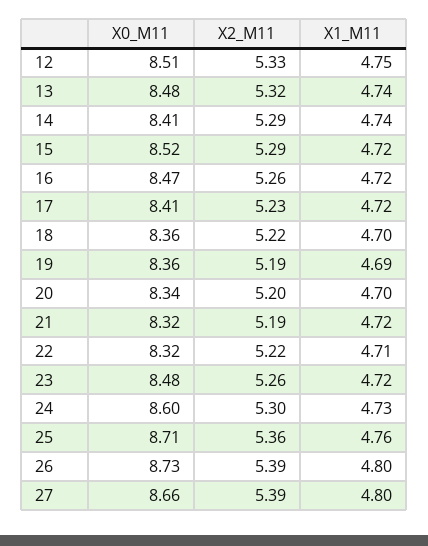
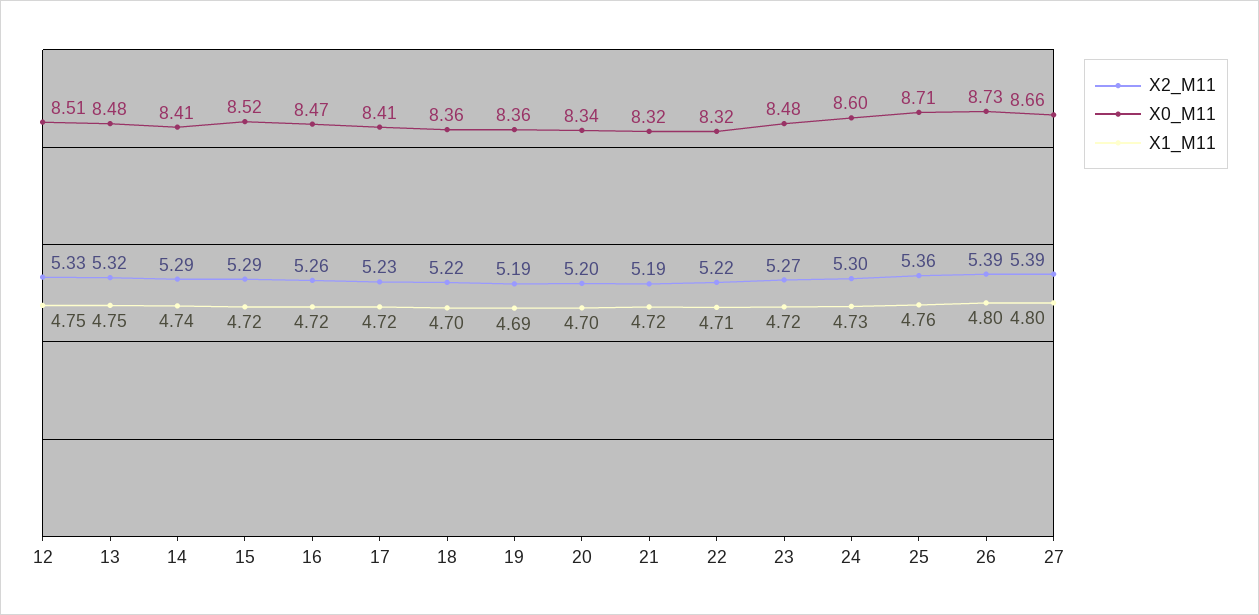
X1_M11, 13: 4.74 -> 4.75
X2_M11, 23: 5.26 -> 5.27

